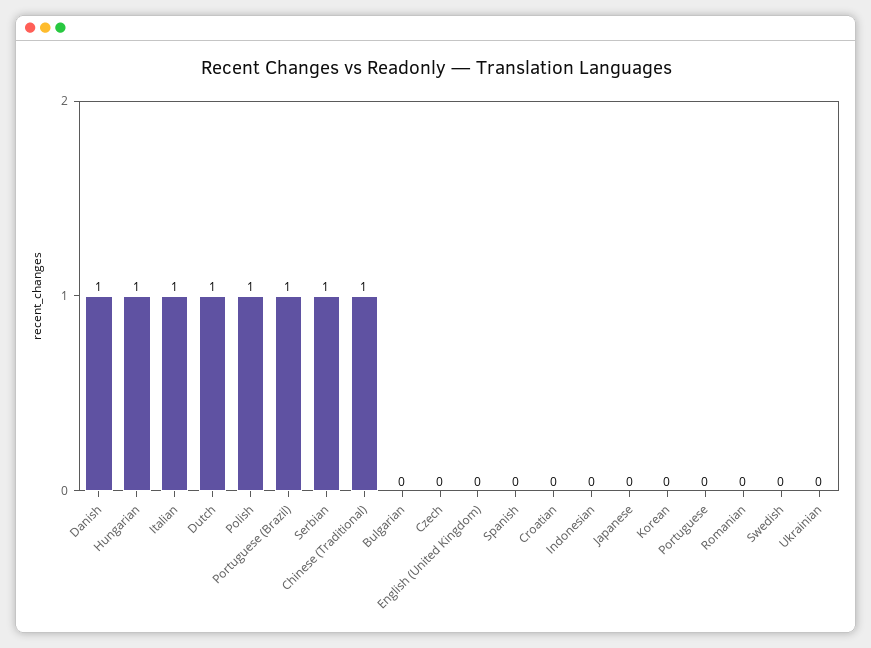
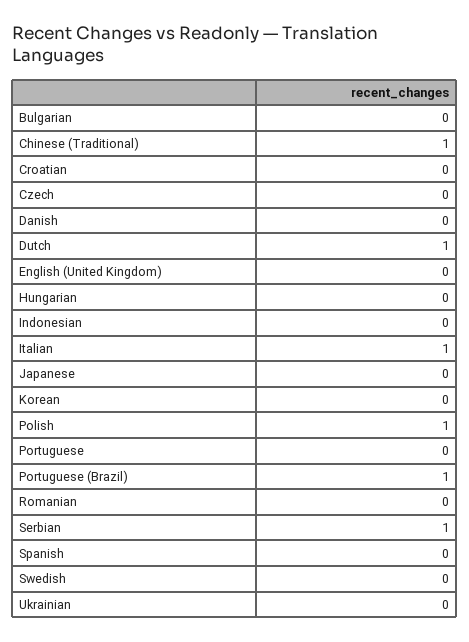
Danish: 1 -> 0
Hungarian: 1 -> 0

